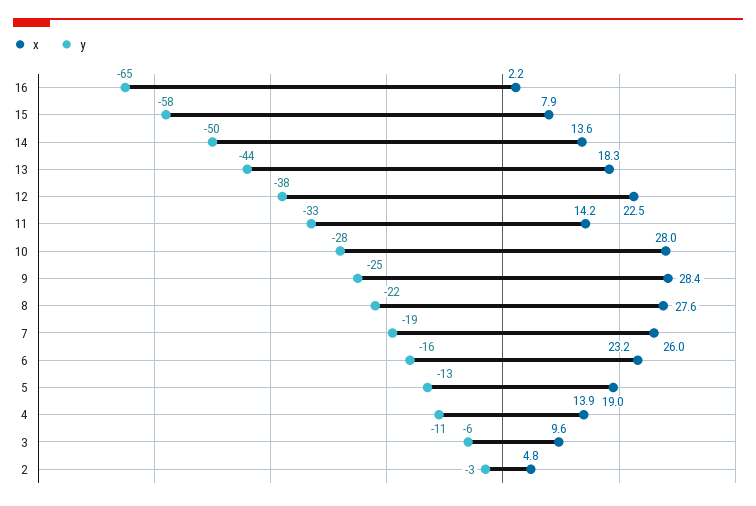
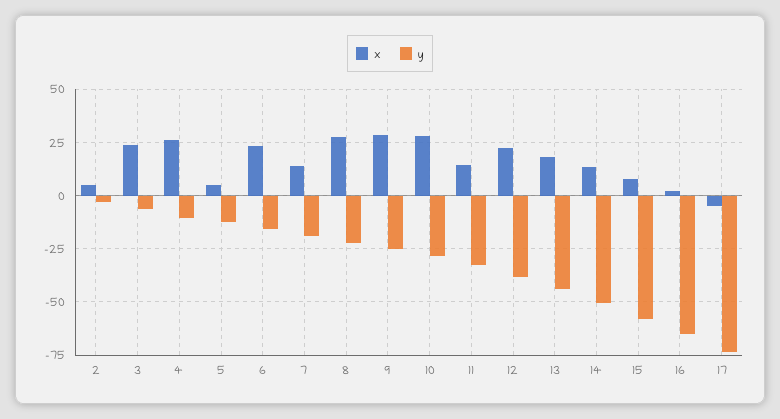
x, 7: 26 -> 15
x, 5: 19 -> 5
x, 4: 13.9 -> 25
x, 3: 9.6 -> 25
x, 17: none -> -5
y, 17: none -> -75

